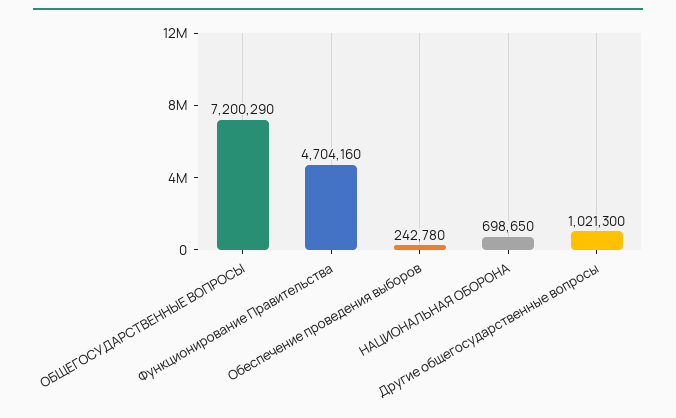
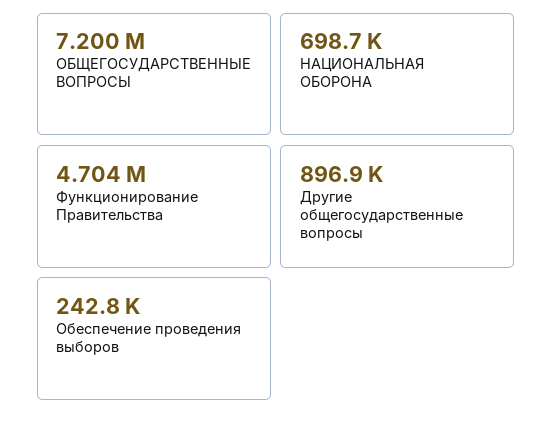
Другие общегосударственные вопросы: 1021300 -> 896900

